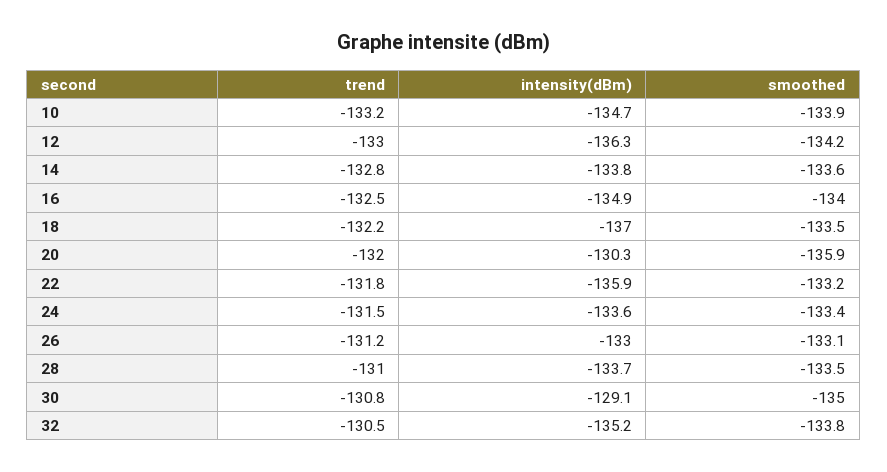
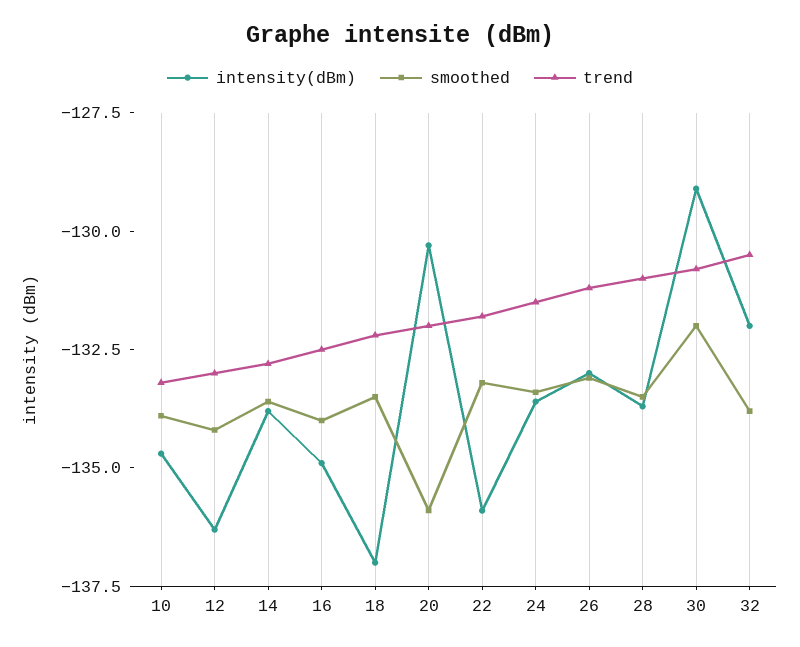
smoothed, 30: -135 -> -132
intensity(dBm), 32: -135.2 -> -132

